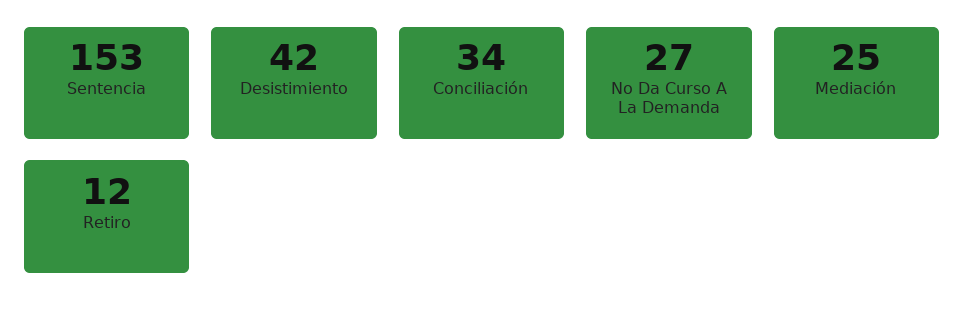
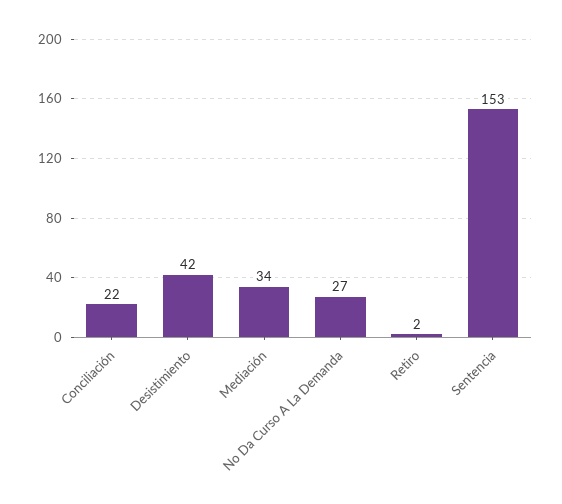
Conciliación: 34 -> 22
Mediación: 25 -> 34
Retiro: 12 -> 2

